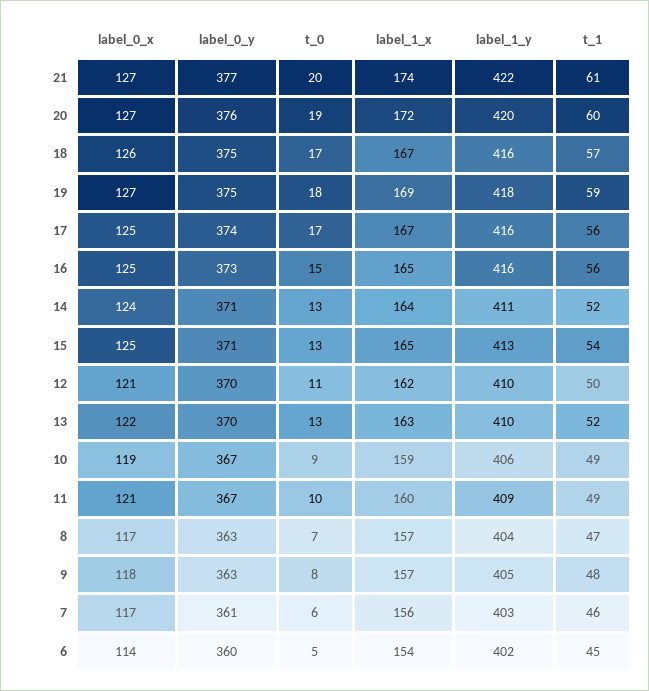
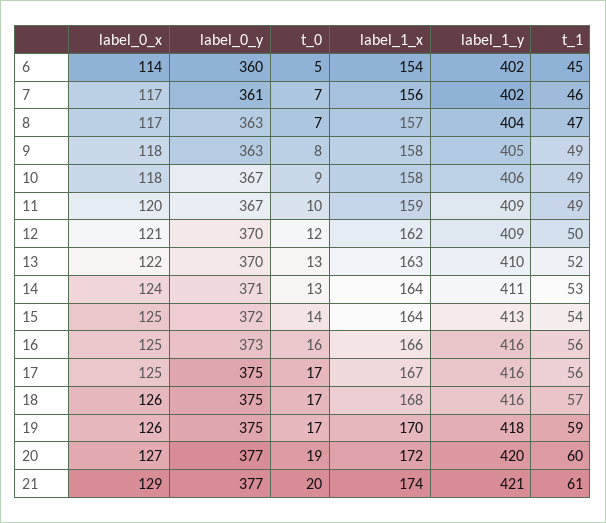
label_0_x, 21: 127 -> 129
label_1_y, 21: 422 -> 421
label_0_y, 20: 376 -> 377
label_1_x, 18: 167 -> 168
label_0_x, 19: 127 -> 126
t_0, 19: 18 -> 17
label_1_x, 19: 169 -> 170
label_0_y, 17: 374 -> 375
t_0, 16: 15 -> 16
label_1_x, 16: 165 -> 166
t_1, 14: 52 -> 53
label_0_y, 15: 371 -> 372
t_0, 15: 13 -> 14
label_1_x, 15: 165 -> 164
t_0, 12: 11 -> 12
label_1_y, 12: 410 -> 409
label_0_x, 10: 119 -> 118
label_1_x, 10: 159 -> 158
label_0_x, 11: 121 -> 120
label_1_x, 11: 160 -> 159
label_1_x, 9: 157 -> 158
t_1, 9: 48 -> 49
t_0, 7: 6 -> 7
label_1_y, 7: 403 -> 402

